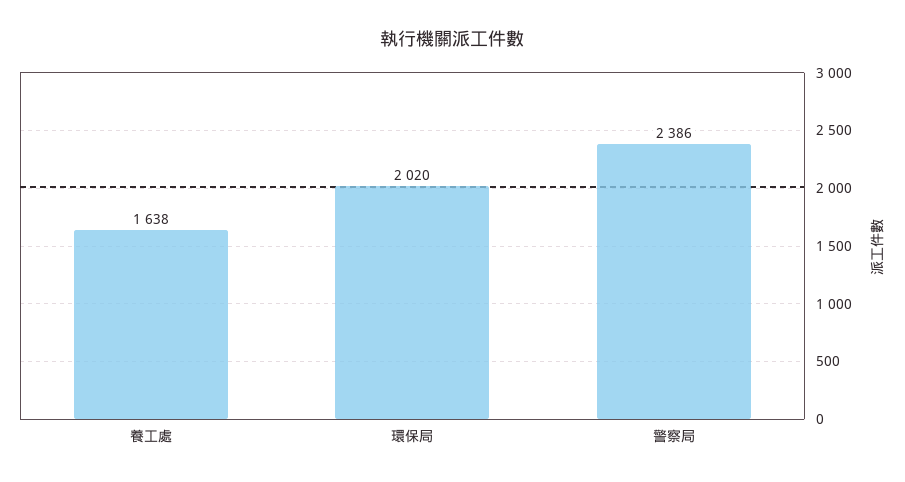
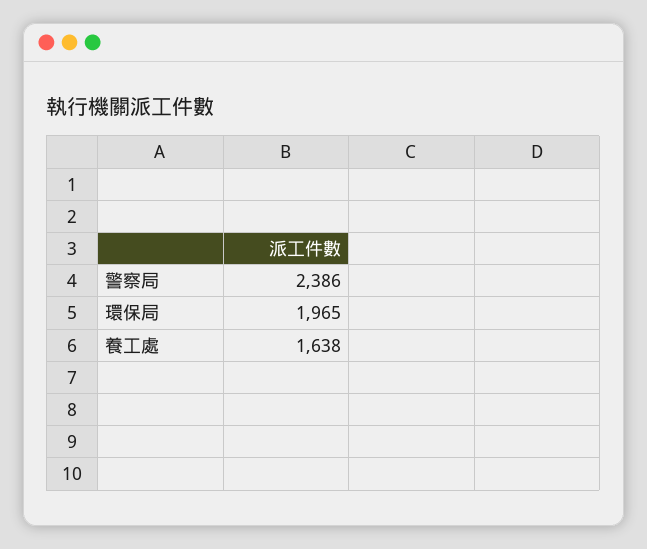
環保局: 2020 -> 1965

